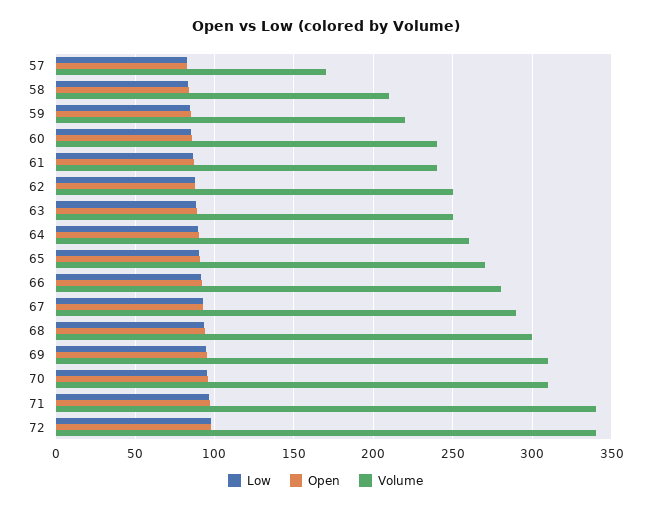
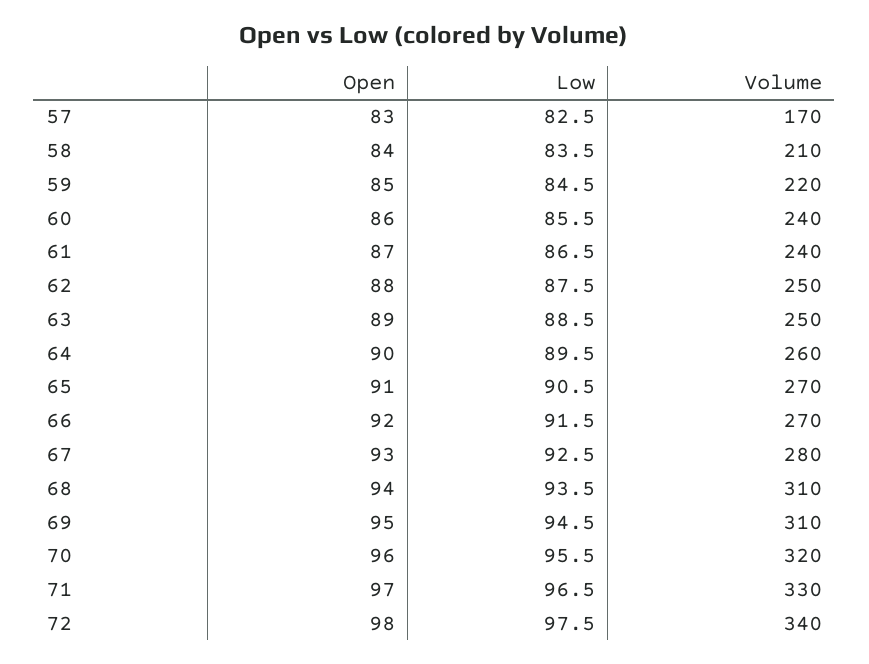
Volume, 66: 280 -> 270
Volume, 67: 290 -> 280
Volume, 68: 300 -> 310
Volume, 70: 310 -> 320
Volume, 71: 340 -> 330

